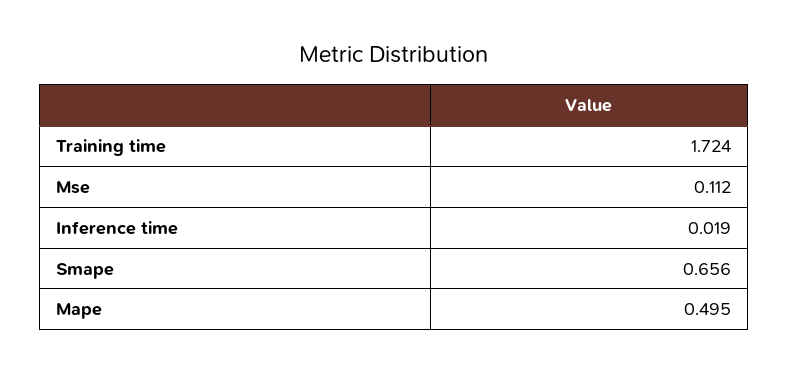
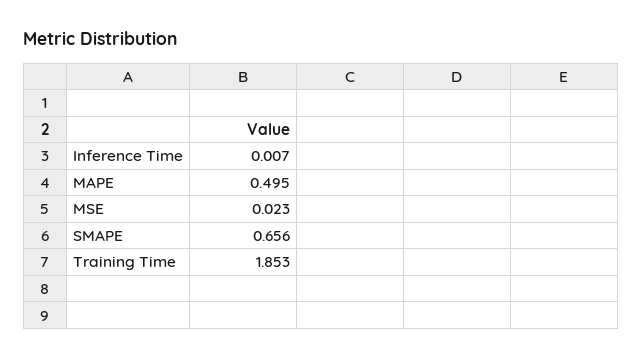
Training time: 1.724 -> 1.853
Mse: 0.112 -> 0.023
Inference time: 0.019 -> 0.007

